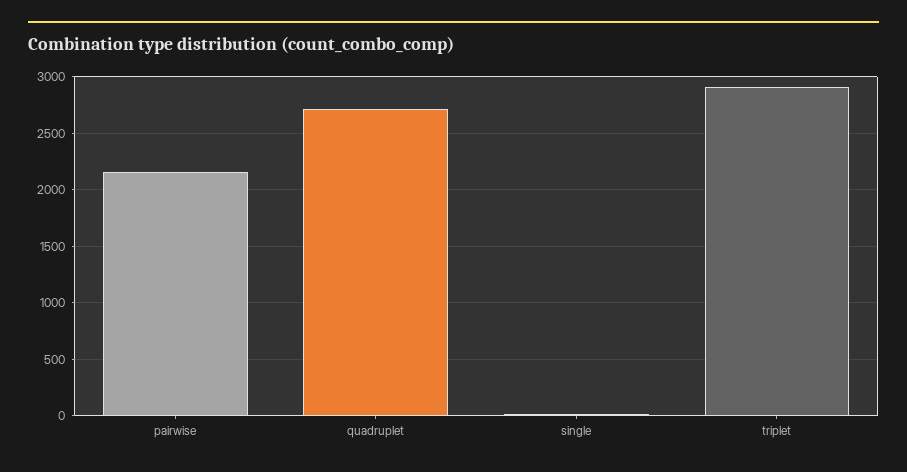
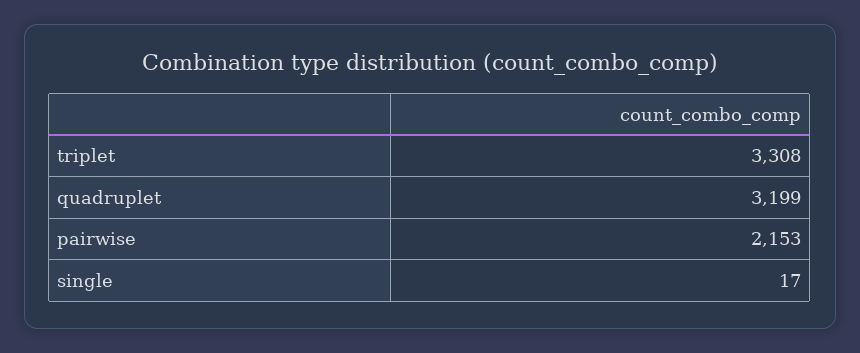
quadruplet: 2700 -> 3199
triplet: 2900 -> 3308

